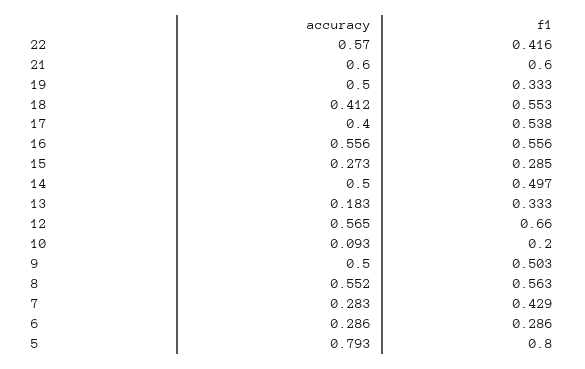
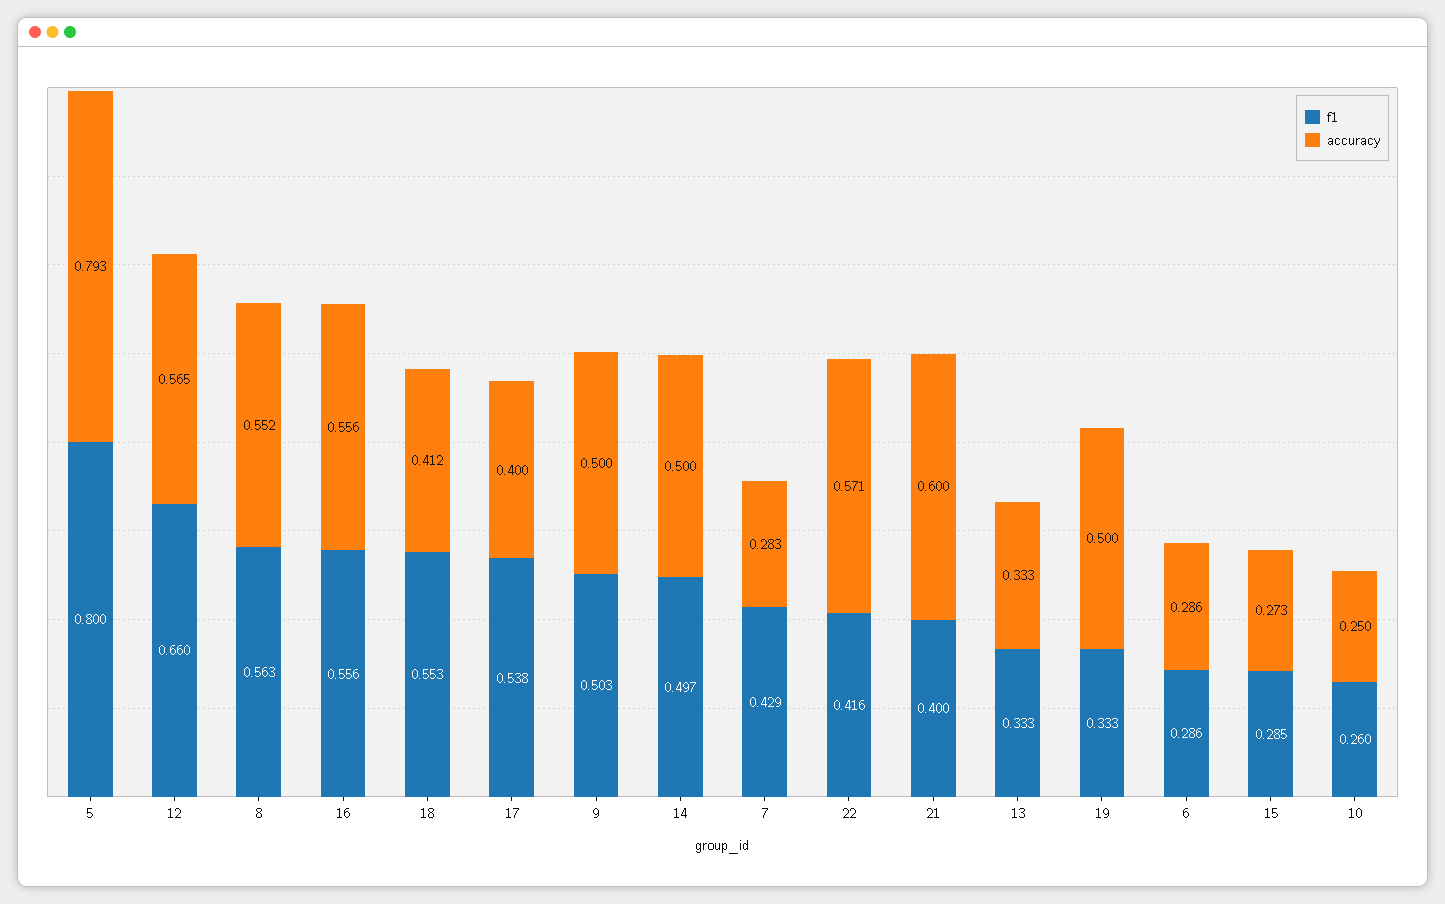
accuracy, 22: 0.57 -> 0.571
f1, 21: 0.6 -> 0.4
accuracy, 13: 0.183 -> 0.333
accuracy, 10: 0.093 -> 0.25
f1, 10: 0.2 -> 0.26

